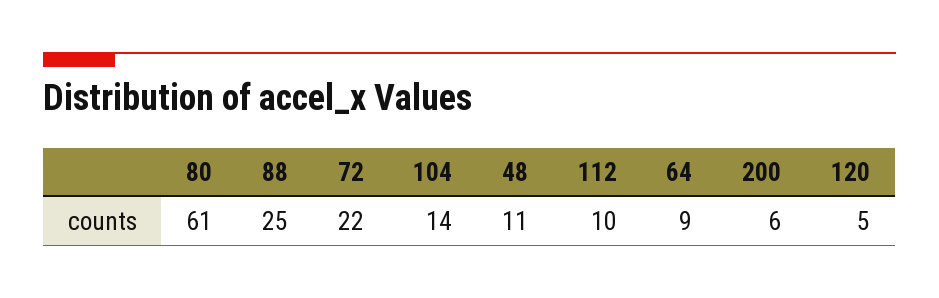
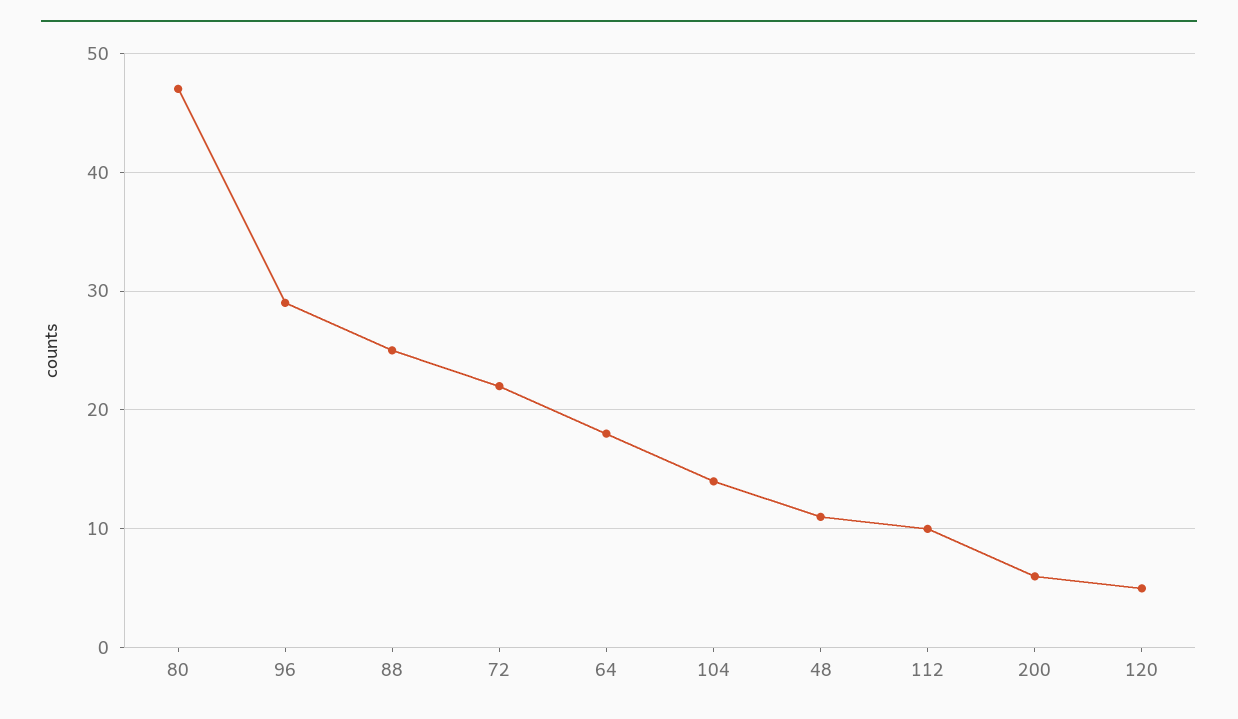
80: 61 -> 47
64: 9 -> 18
96: none -> 29

